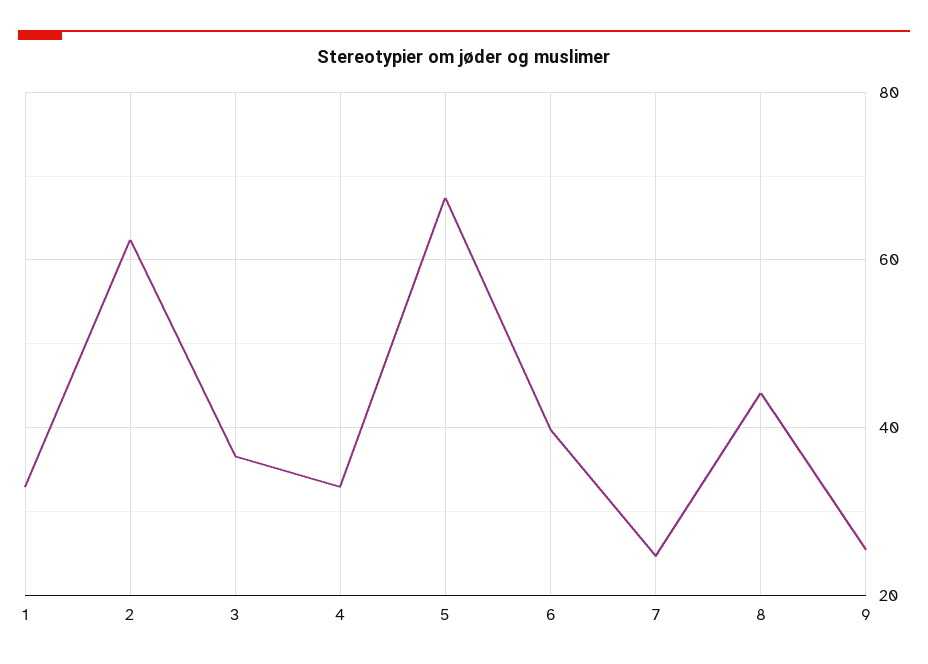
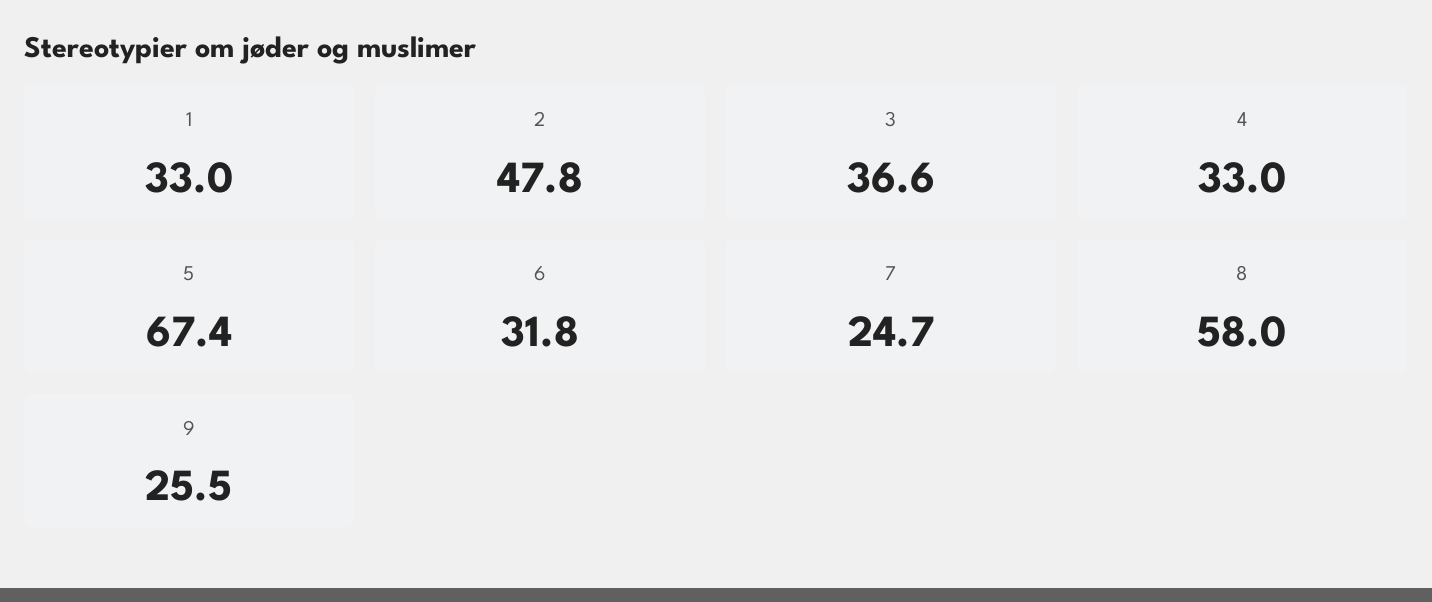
2: 62 -> 47.8
6: 40 -> 31.8
8: 44 -> 58

